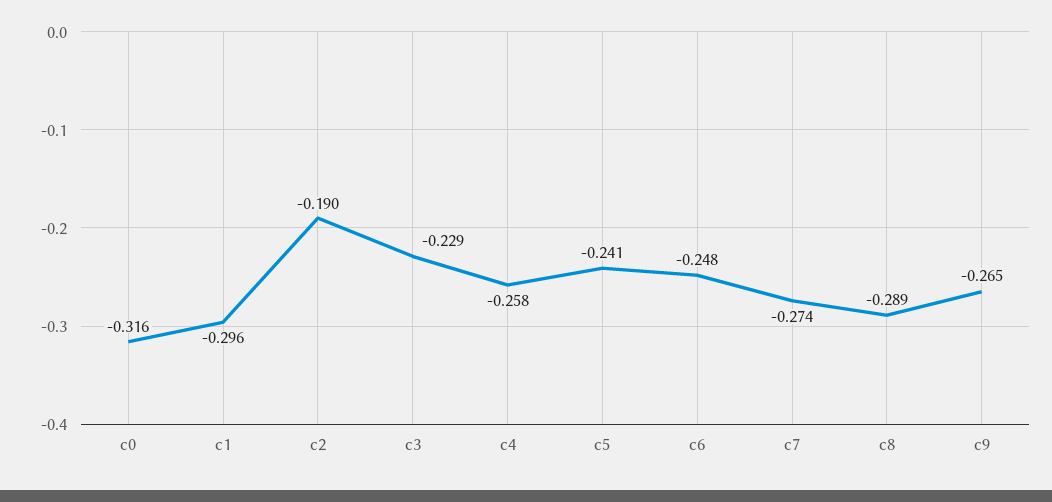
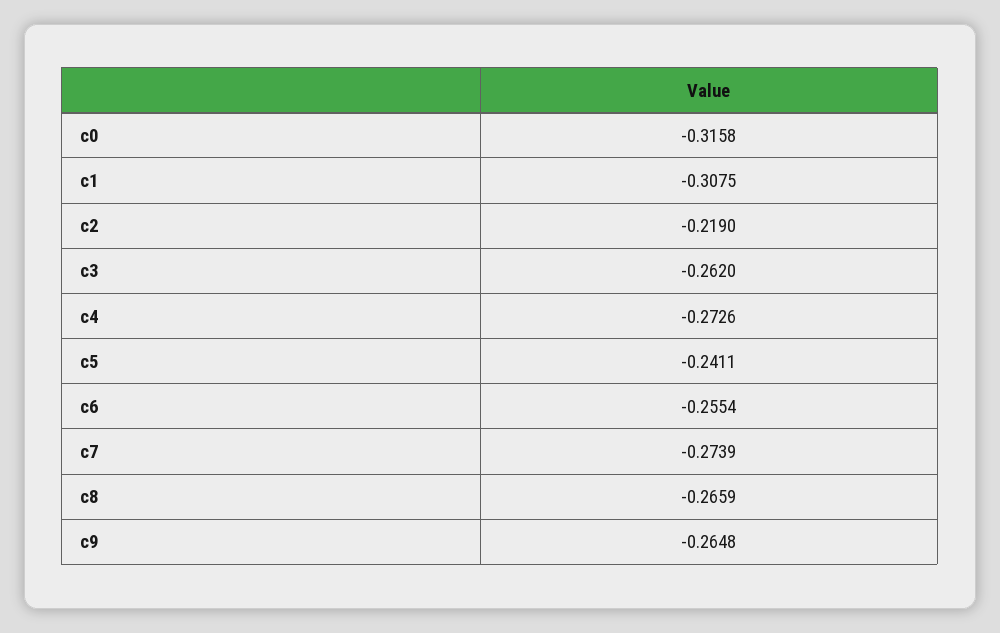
c1: -0.296 -> -0.3075
c2: -0.19 -> -0.219
c3: -0.229 -> -0.262
c4: -0.258 -> -0.2726
c6: -0.248 -> -0.2554
c8: -0.289 -> -0.2659

